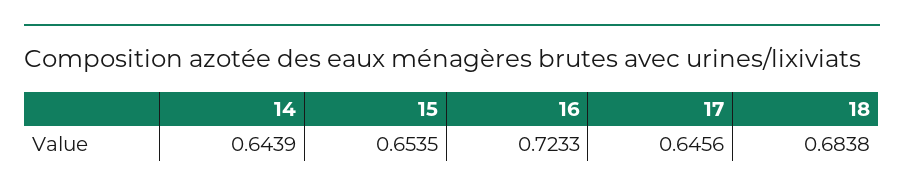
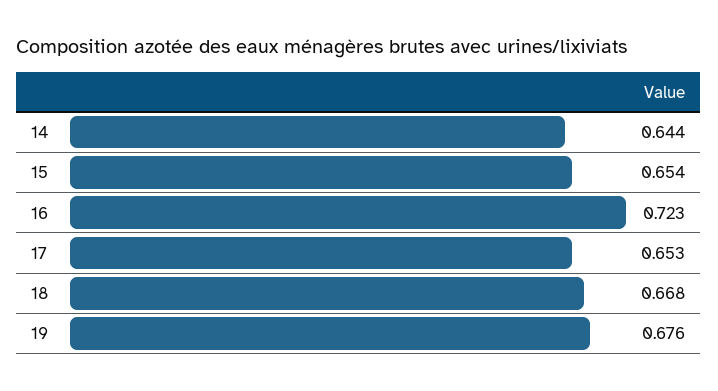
17: 0.6456 -> 0.653
18: 0.6838 -> 0.668
19: none -> 0.676

